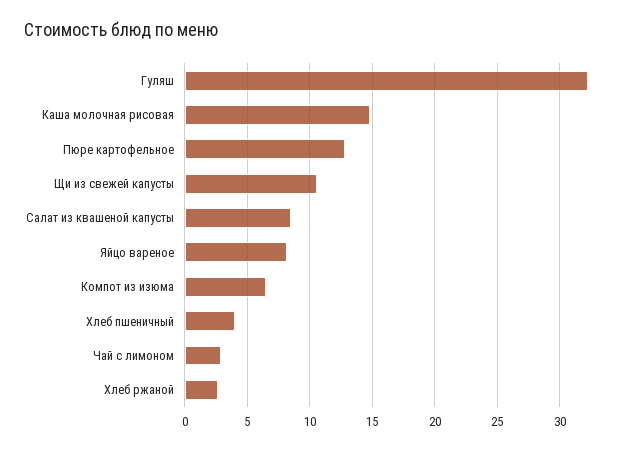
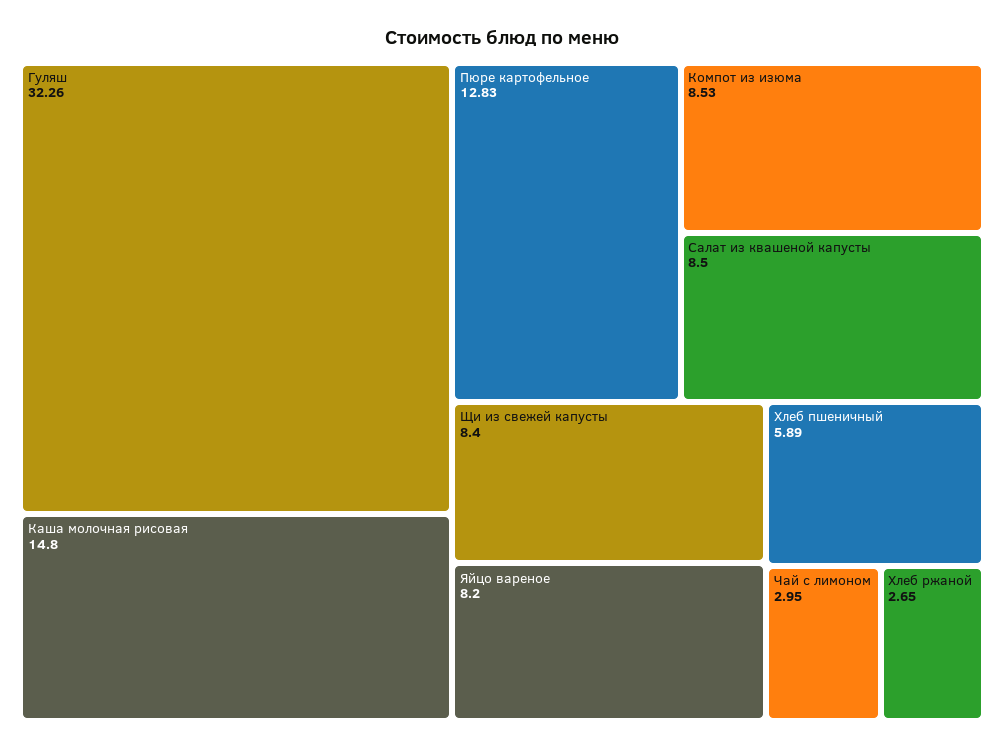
Щи из свежей капусты: 10.5 -> 8.4
Компот из изюма: 6.5 -> 8.53
Хлеб пшеничный: 4 -> 5.89

